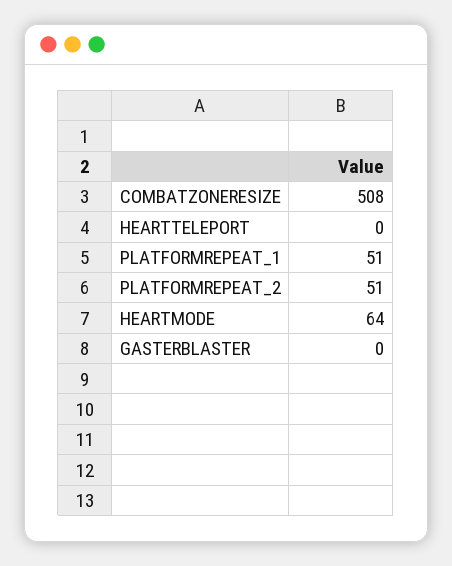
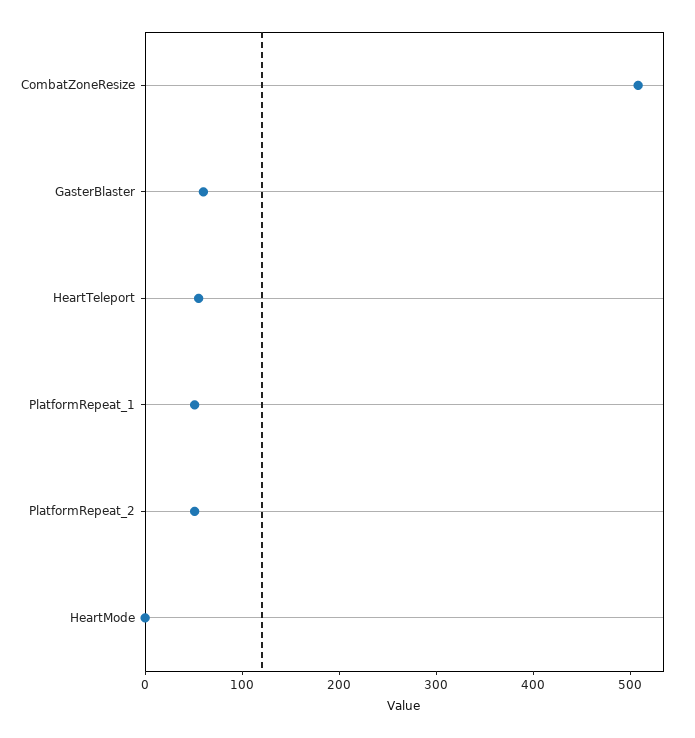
HEARTTELEPORT: 0 -> 60
HEARTMODE: 64 -> 0
GASTERBLASTER: 0 -> 60

